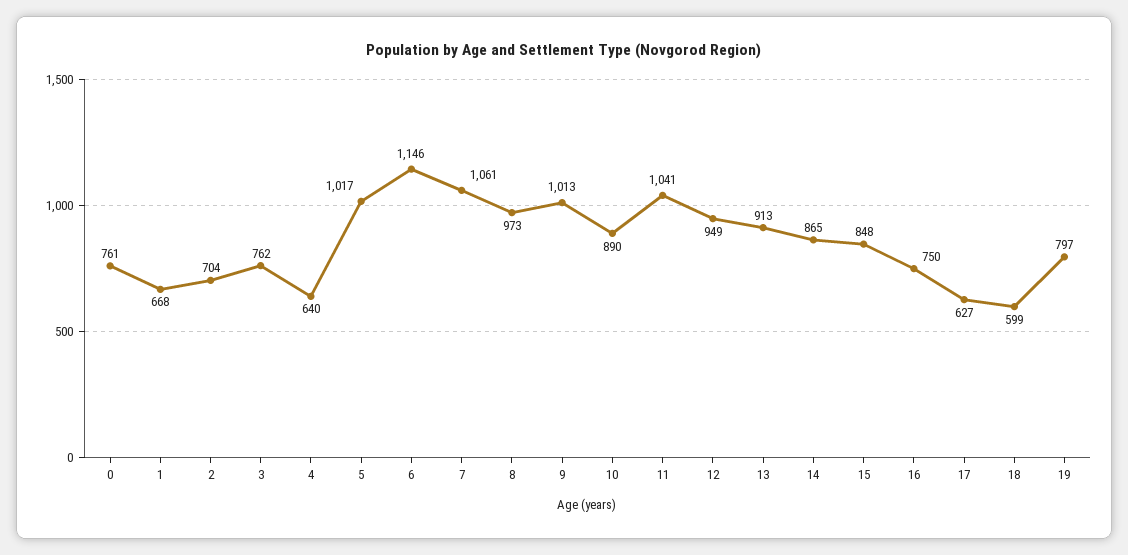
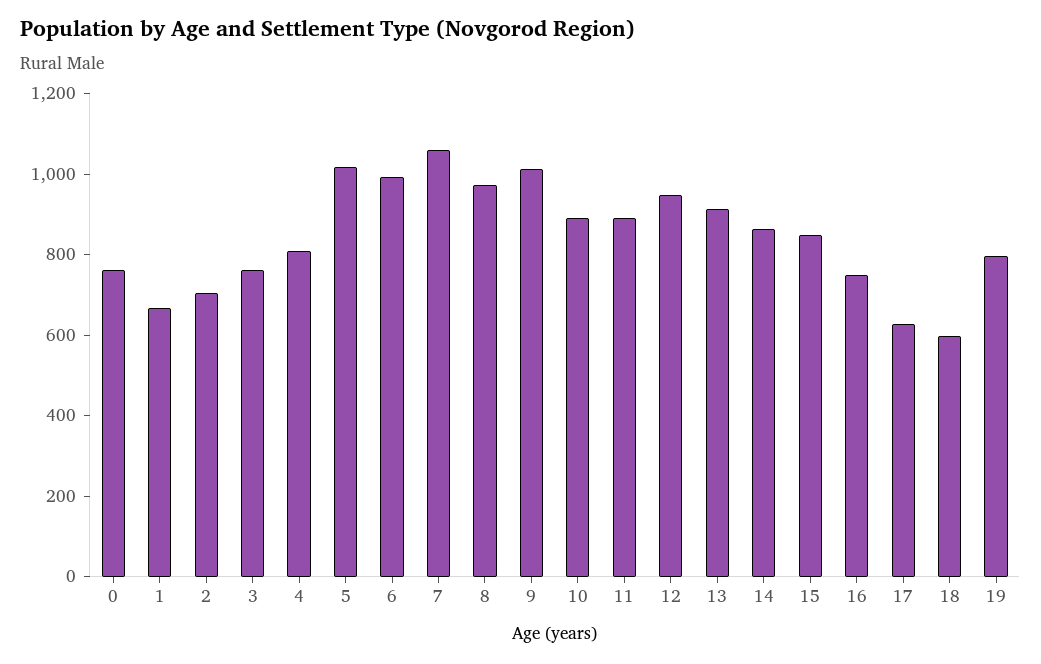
4: 640 -> 800
6: 1146 -> 1000
11: 1041 -> 900

